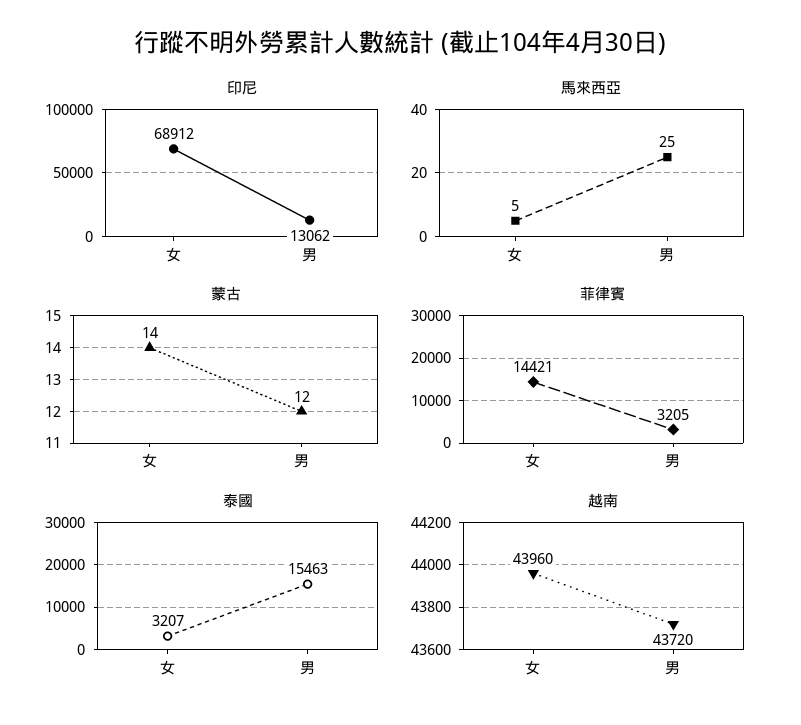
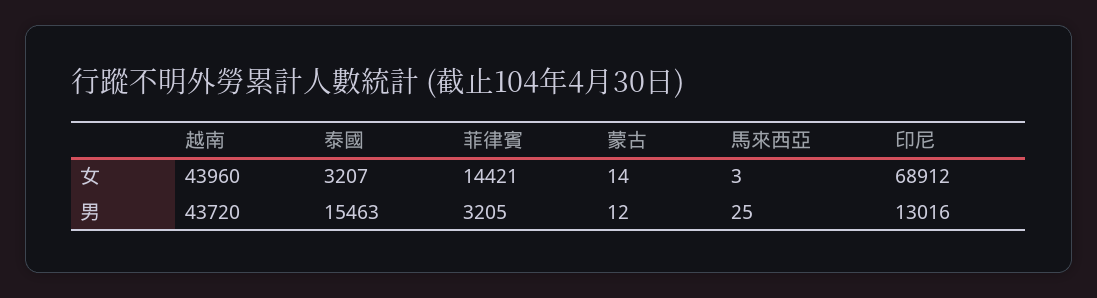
印尼, 男: 13062 -> 13016
馬來西亞, 女: 5 -> 3

